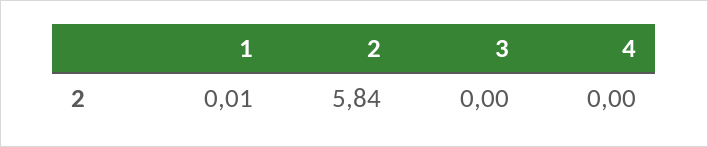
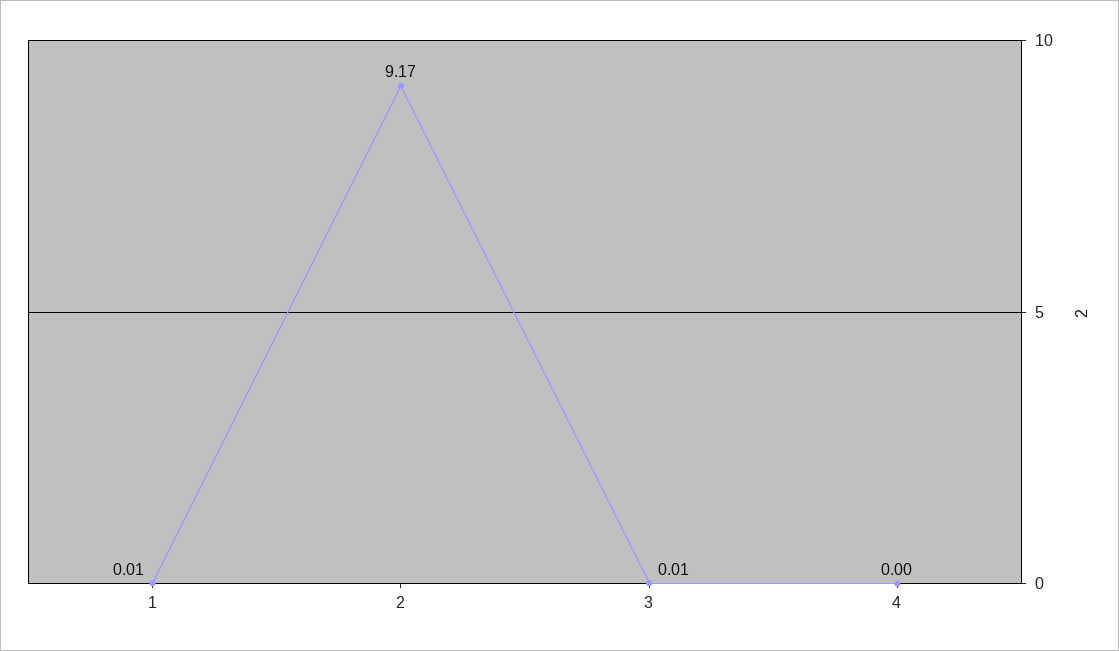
2: 5.84 -> 9.17
3: 0 -> 0.01

